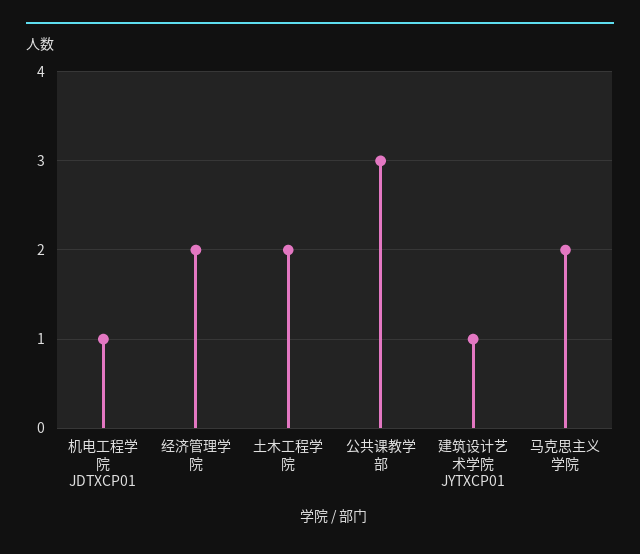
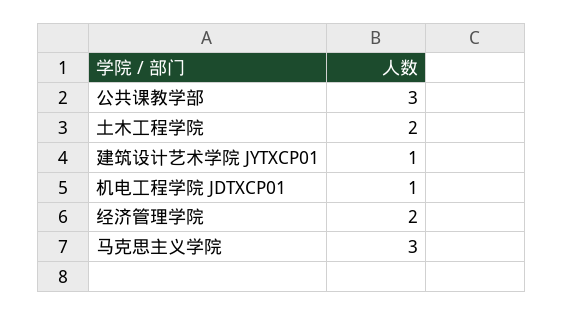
马克思主义学院: 2 -> 3

